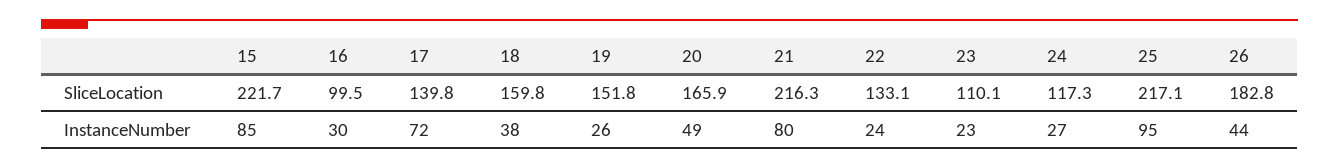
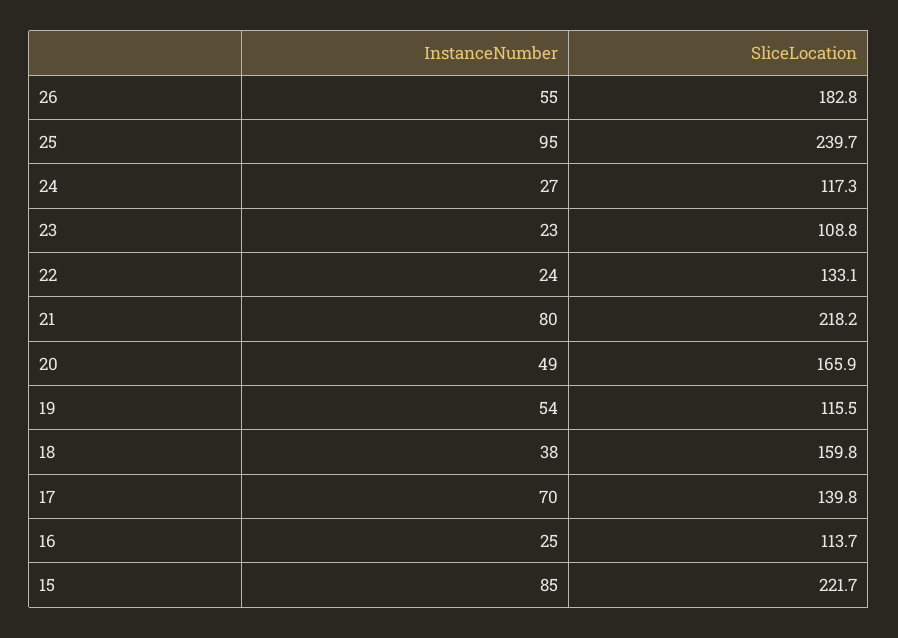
16, SliceLocation: 99.5 -> 113.7
19, SliceLocation: 151.8 -> 115.5
21, SliceLocation: 216.3 -> 218.2
23, SliceLocation: 110.1 -> 108.8
25, SliceLocation: 217.1 -> 239.7
16, InstanceNumber: 30 -> 25
17, InstanceNumber: 72 -> 70
19, InstanceNumber: 26 -> 54
26, InstanceNumber: 44 -> 55

